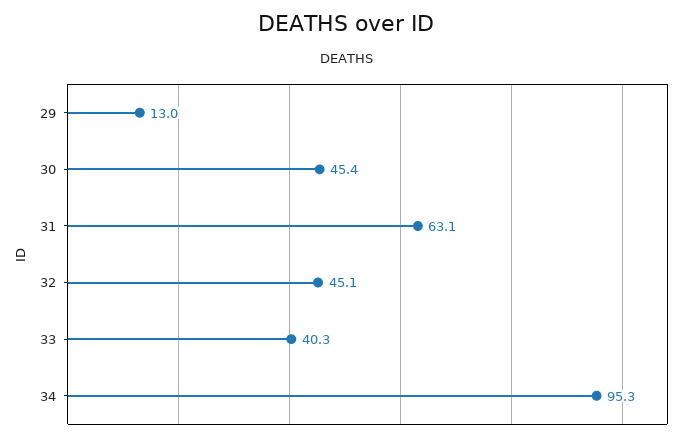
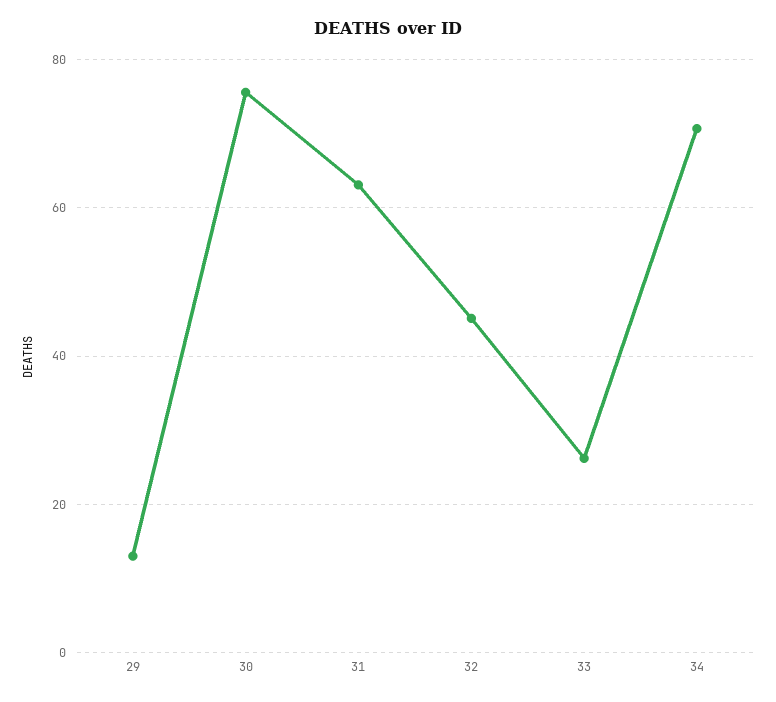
30: 45.4 -> 76
33: 40.3 -> 26
34: 95.3 -> 70

